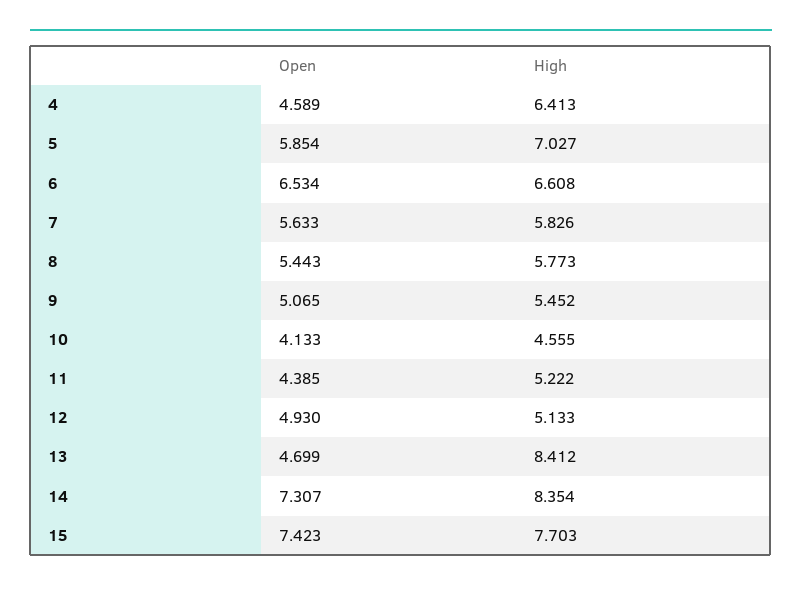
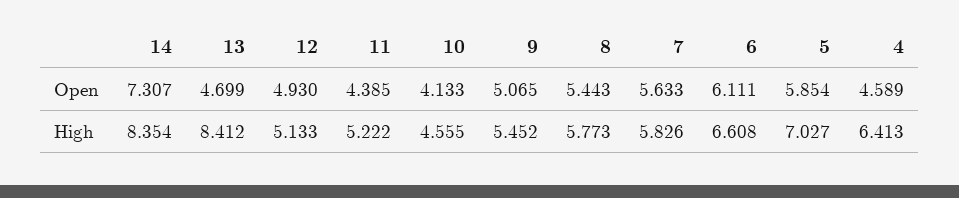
Open, 6: 6.534 -> 6.111
Open, 15: 7.423 -> none
High, 15: 7.703 -> none

